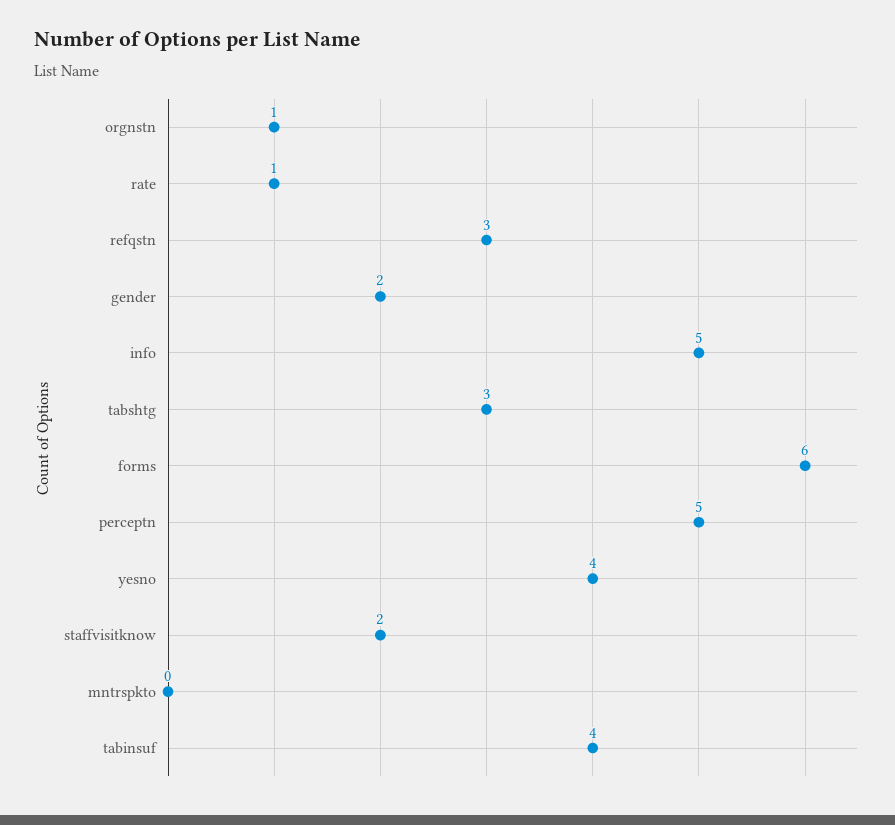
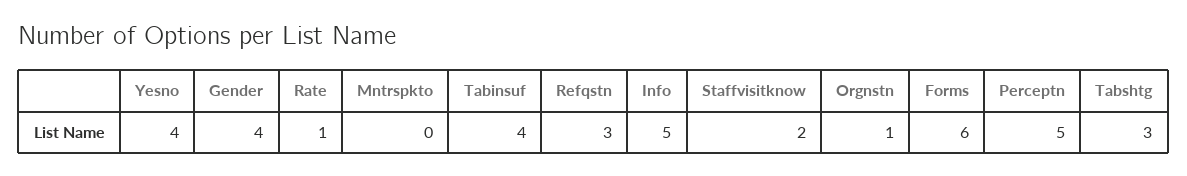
gender: 2 -> 4

